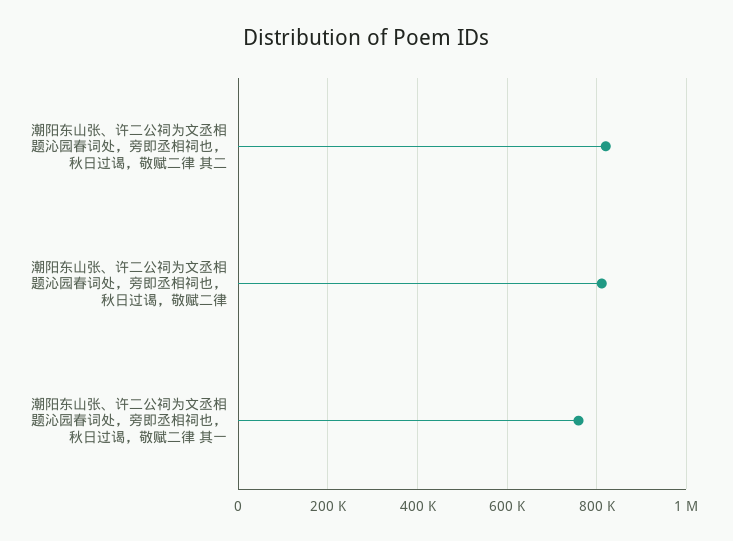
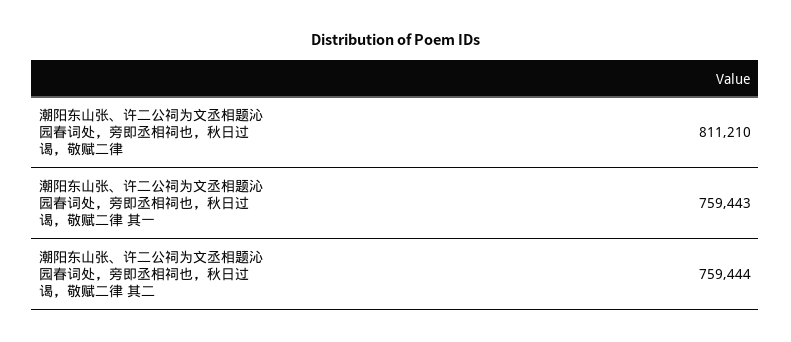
潮阳东山张、许二公祠为文丞相题沁园春词处，旁即丞相祠也，秋日过谒，敬赋二律 其二: 820000 -> 759444

